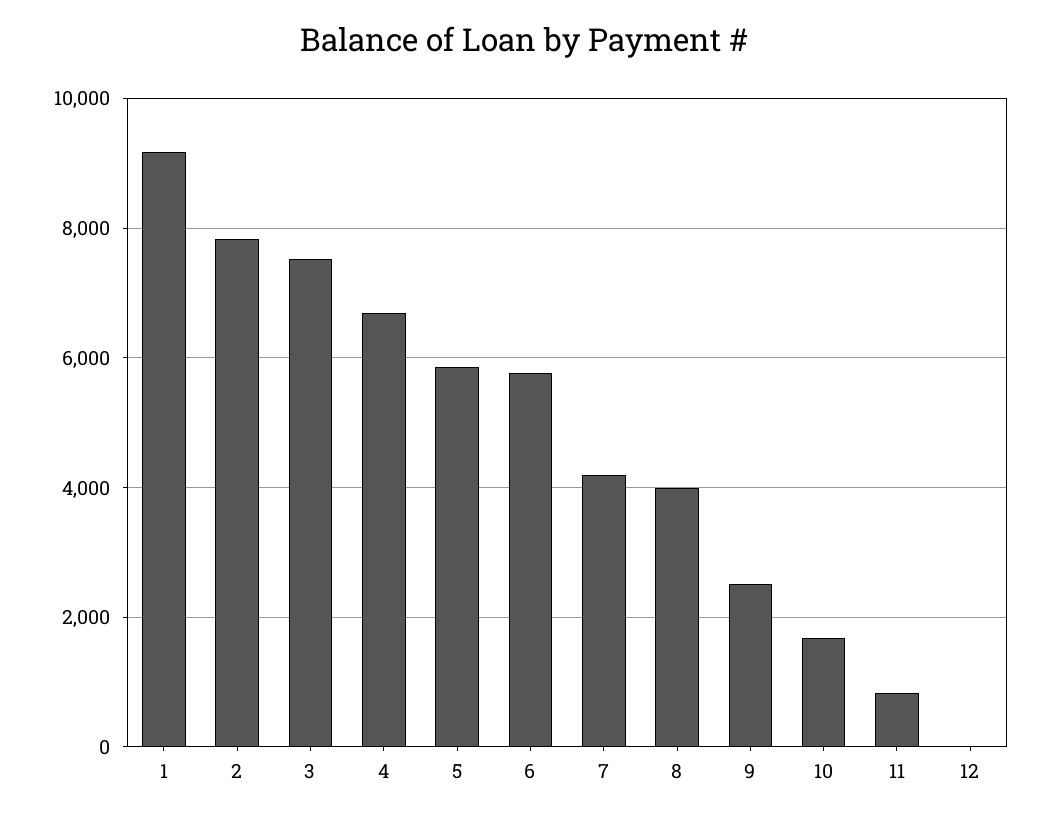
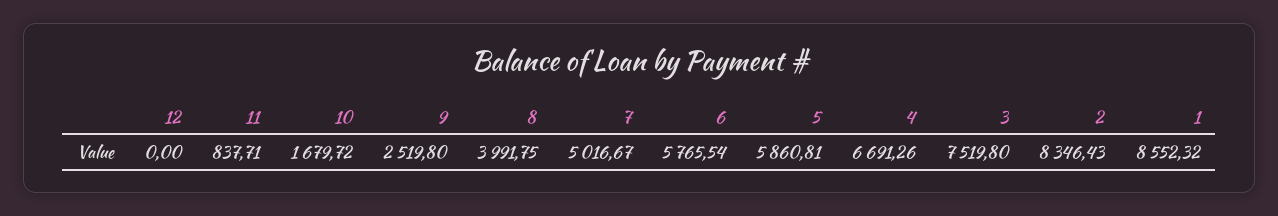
1: 9200 -> 8552.32
2: 7800 -> 8346.43
7: 4200 -> 5016.67

